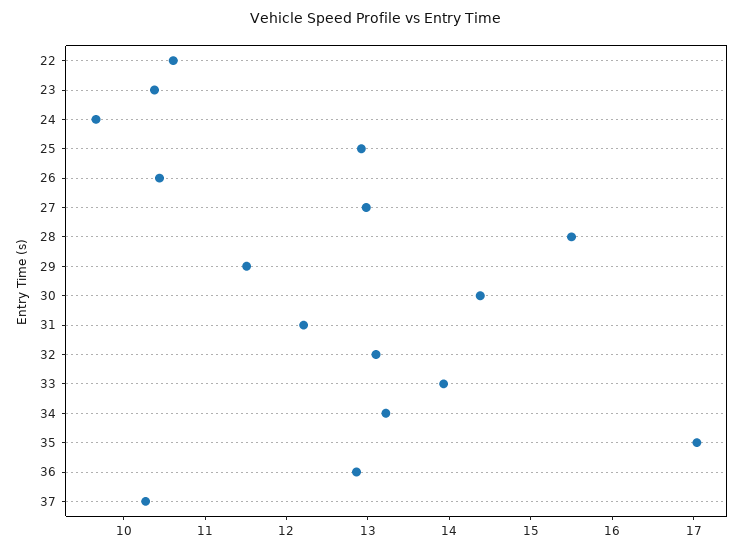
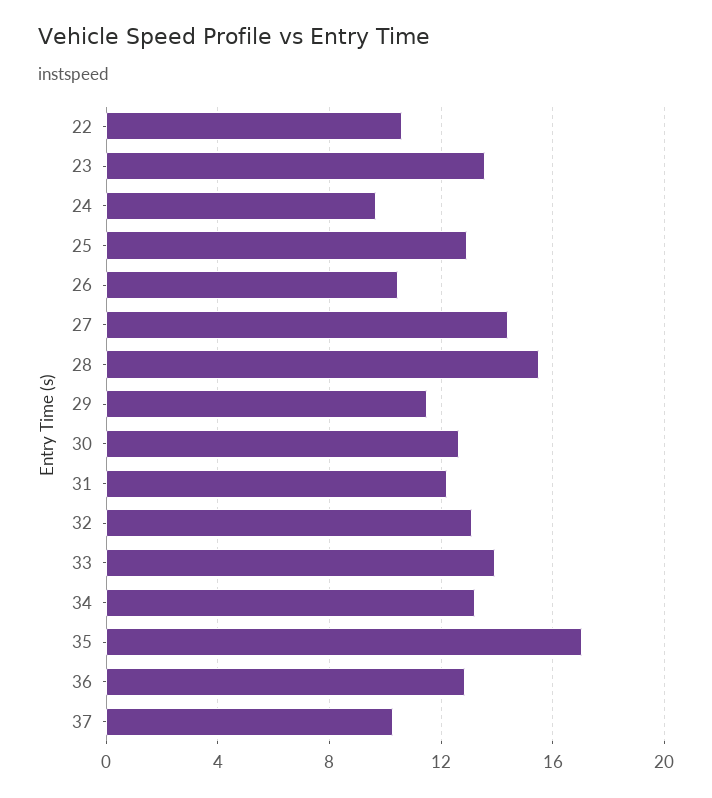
23: 10.4 -> 13.5
27: 13 -> 14.5
30: 14.4 -> 12.5

